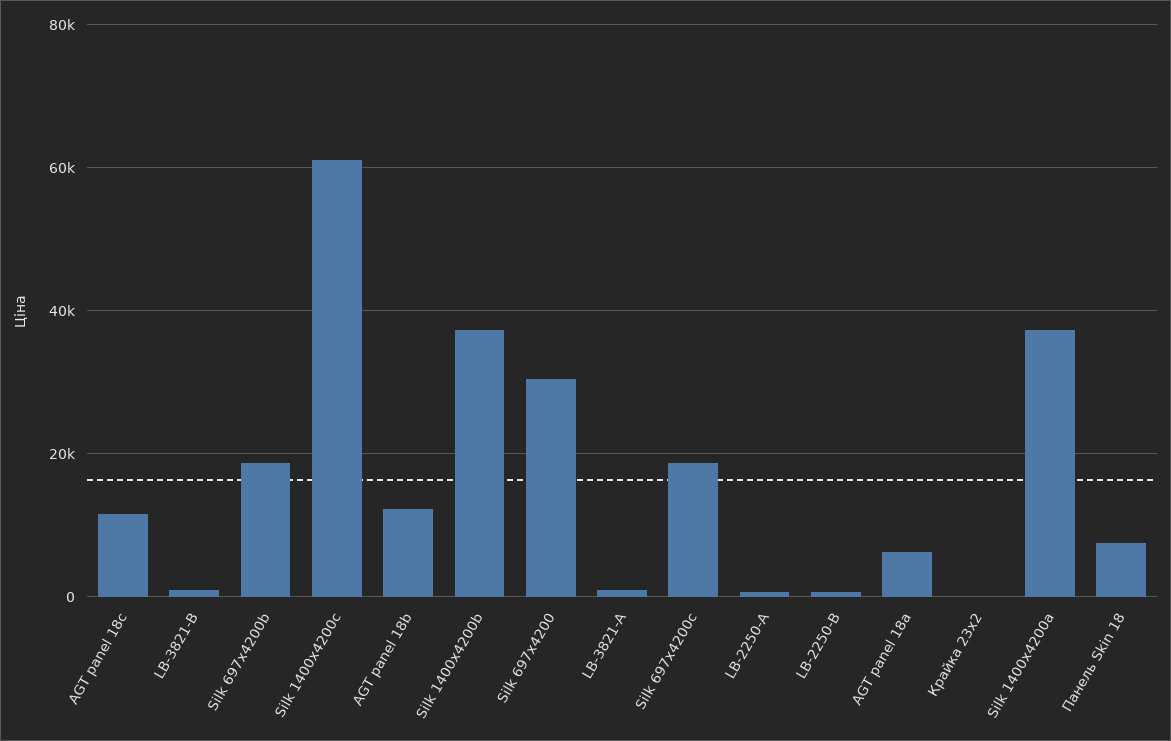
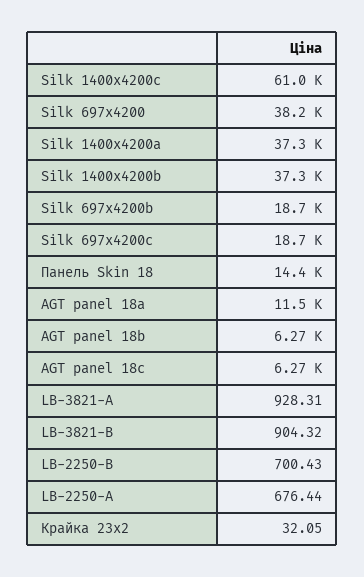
AGT panel 18c: 12000 -> 6270
AGT panel 18b: 12000 -> 6270
Silk 697x4200: 30000 -> 38200
AGT panel 18a: 6000 -> 11500
Панель Skin 18: 8000 -> 14400

